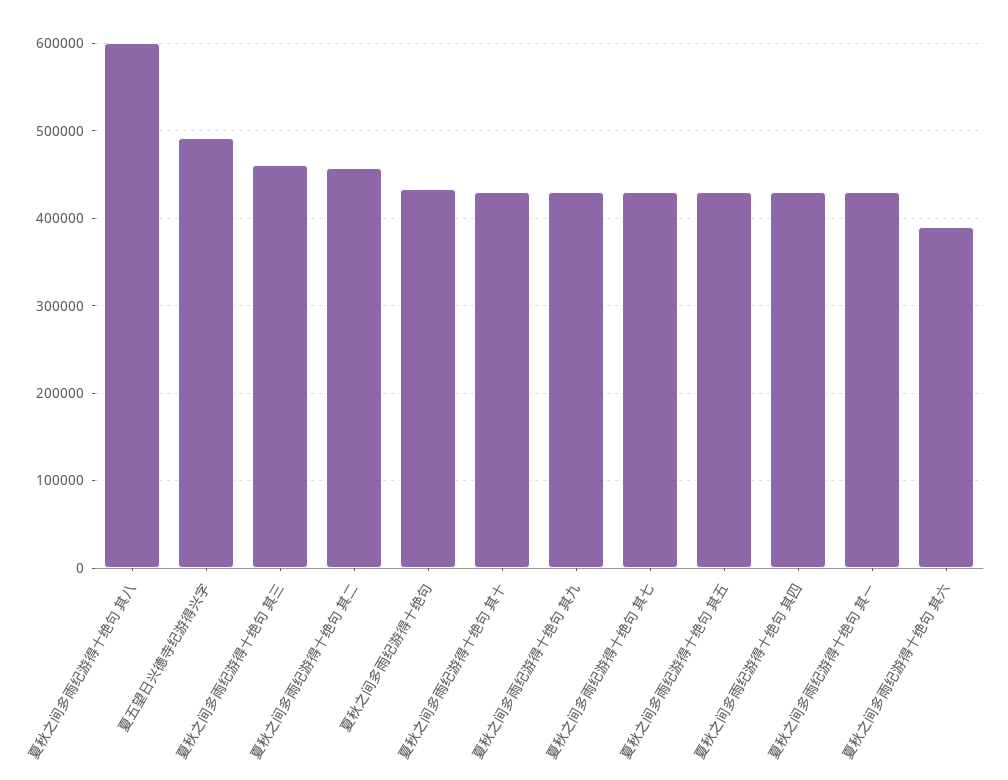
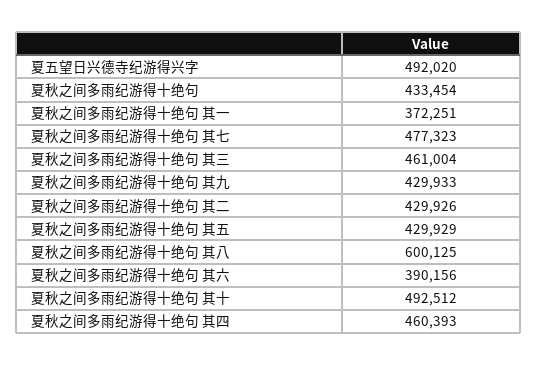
夏秋之间多雨纪游得十绝句 其二: 460000 -> 429926
夏秋之间多雨纪游得十绝句 其十: 430000 -> 492512
夏秋之间多雨纪游得十绝句 其七: 430000 -> 477323
夏秋之间多雨纪游得十绝句 其四: 430000 -> 460393
夏秋之间多雨纪游得十绝句 其一: 430000 -> 372251

